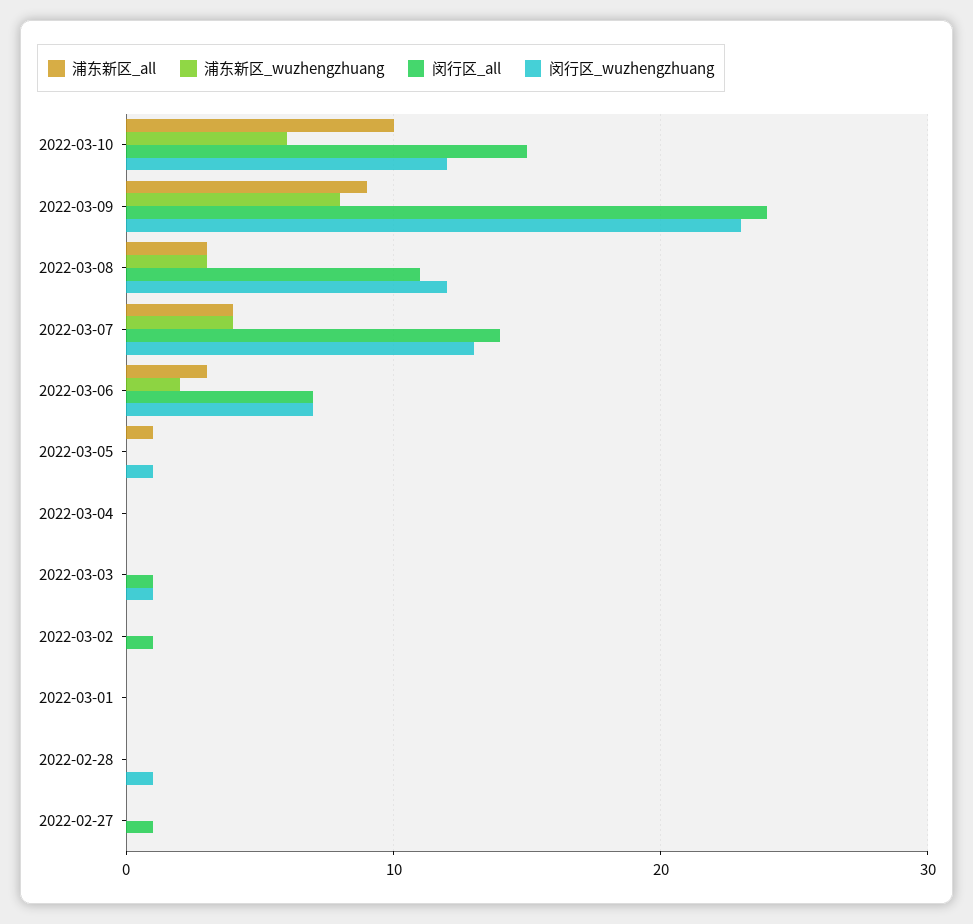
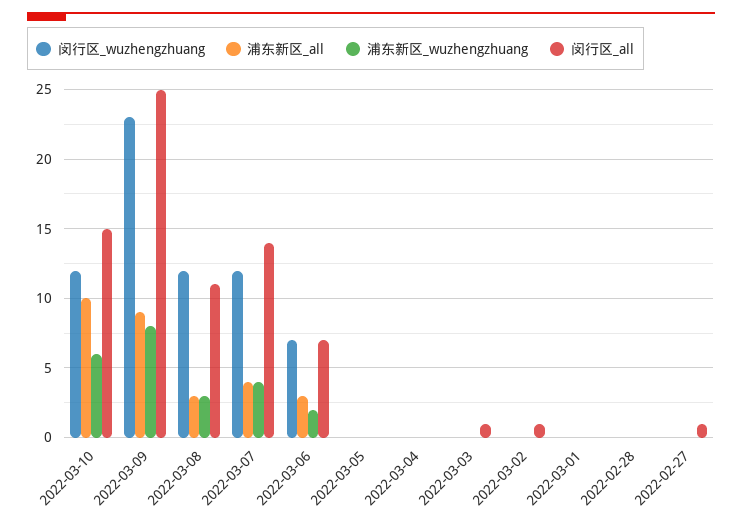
闵行区_all, 2022-03-09: 24 -> 25
闵行区_wuzhengzhuang, 2022-03-07: 13 -> 12
浦东新区_all, 2022-03-05: 1 -> 0
闵行区_wuzhengzhuang, 2022-03-05: 1 -> 0
闵行区_wuzhengzhuang, 2022-03-03: 1 -> 0
闵行区_wuzhengzhuang, 2022-02-28: 1 -> 0

